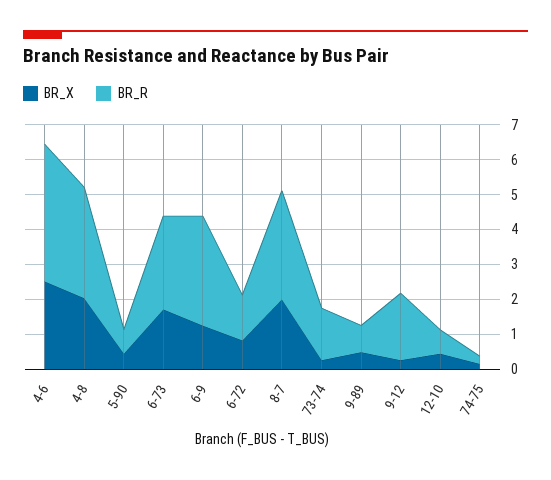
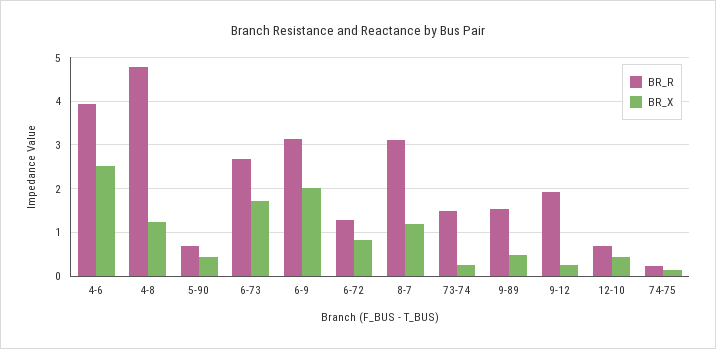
BR_X, 4-8: 2 -> 1.2
BR_R, 4-8: 3.25 -> 4.8
BR_X, 6-9: 1.25 -> 2
BR_X, 8-7: 2 -> 1.2
BR_R, 9-89: 0.75 -> 1.6

